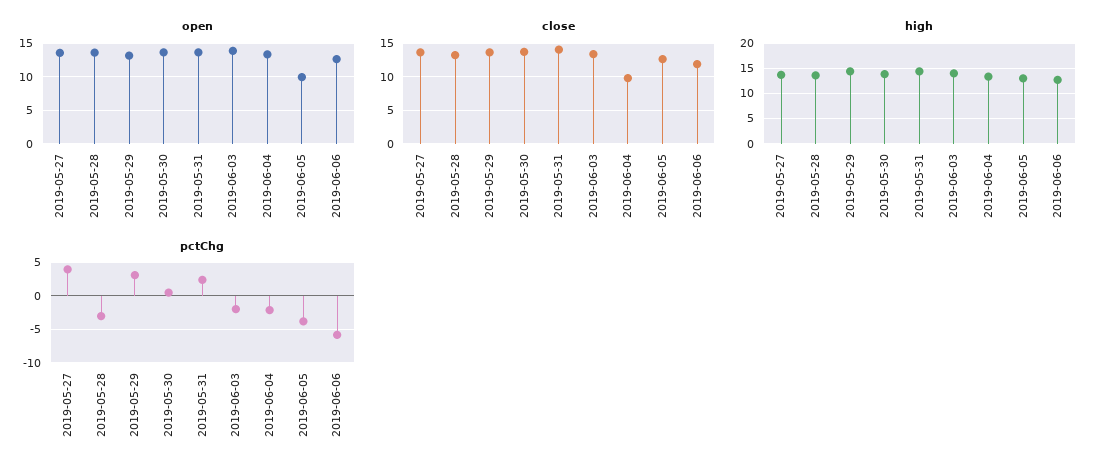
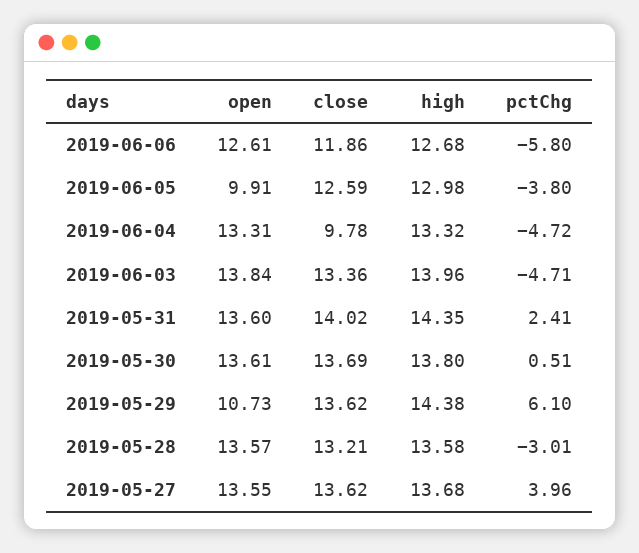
open, 2019-05-29: 13 -> 10.73
pctChg, 2019-05-29: 3 -> 6.1
pctChg, 2019-06-03: -2 -> -4.71
pctChg, 2019-06-04: -2 -> -4.72

